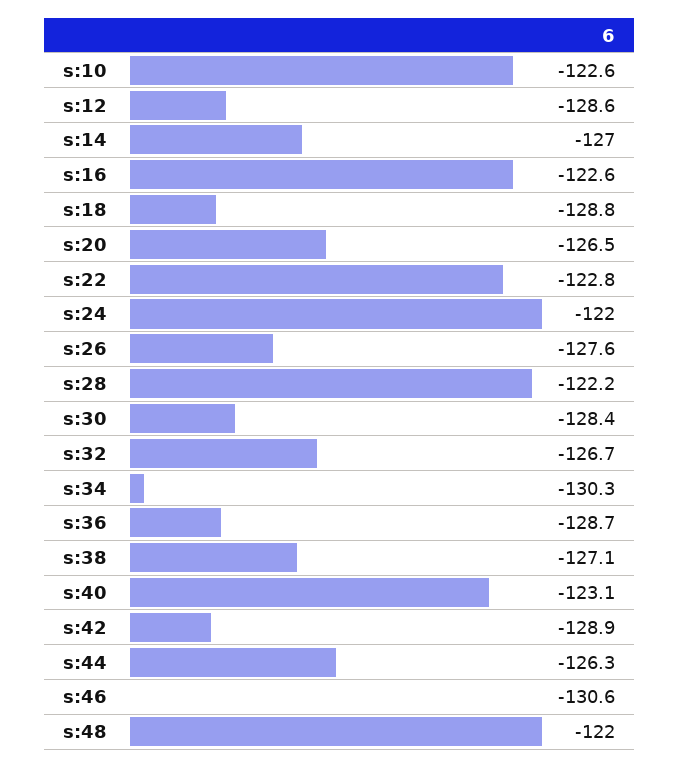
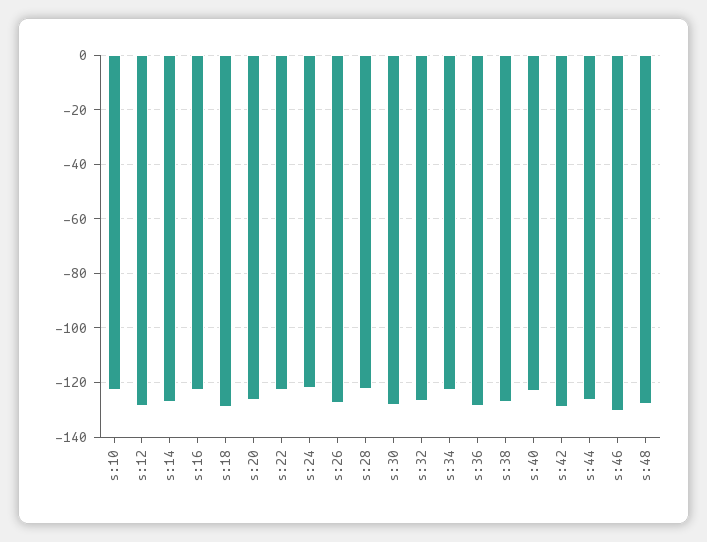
s:34: -130.3 -> -122.5
s:48: -122 -> -127.5

